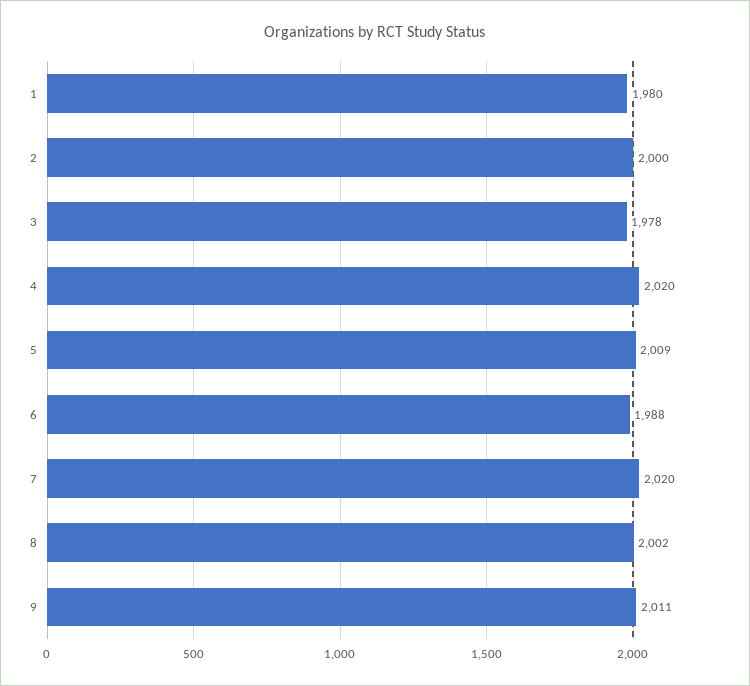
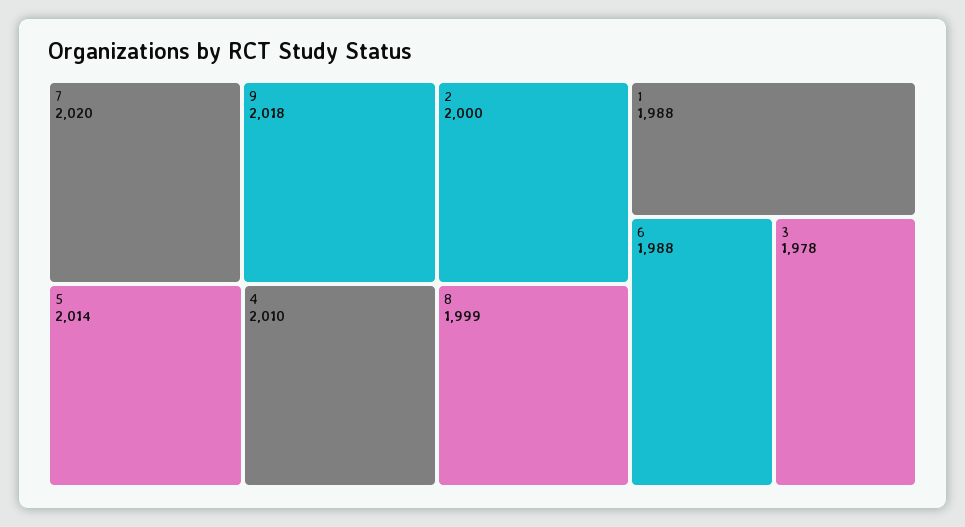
1: 1980 -> 1988
4: 2020 -> 2010
5: 2009 -> 2014
8: 2002 -> 1999
9: 2011 -> 2018

